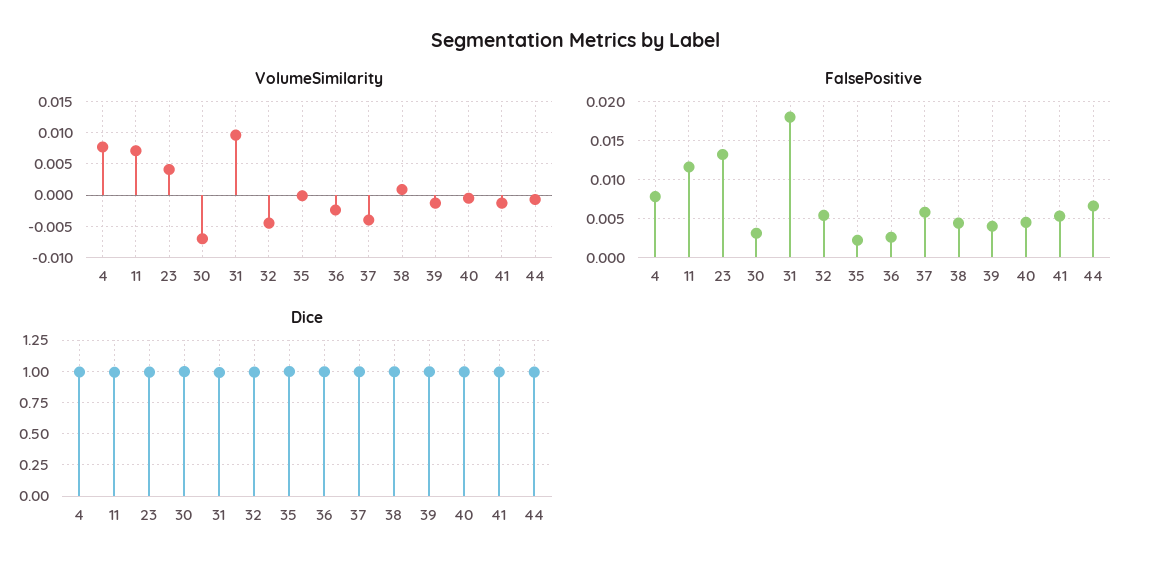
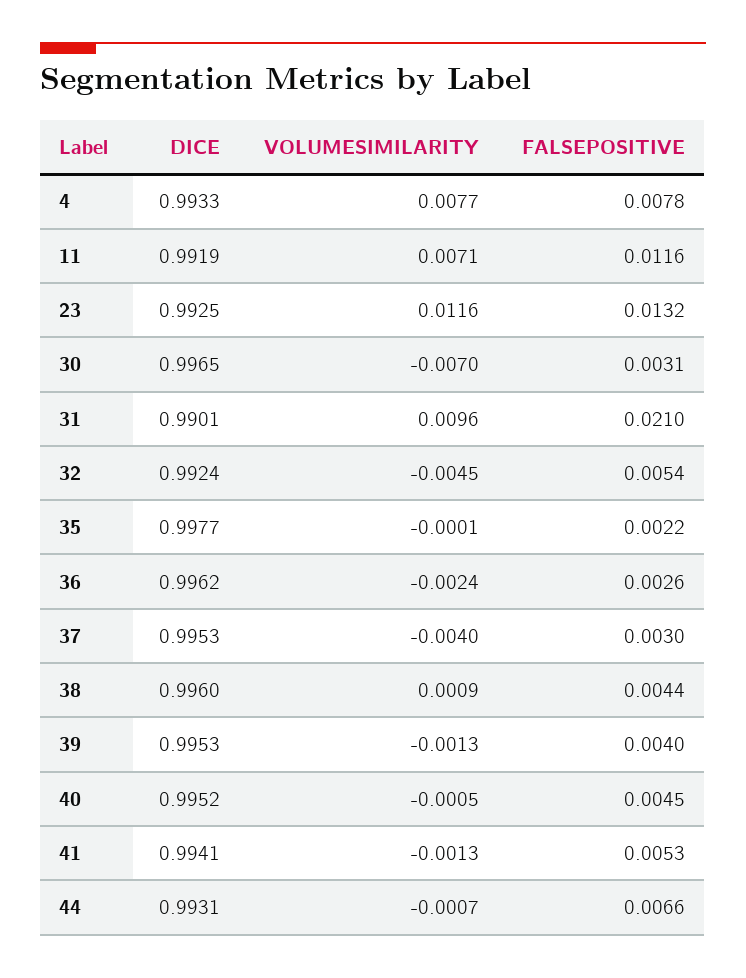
VolumeSimilarity, 23: 0.004 -> 0.0116
FalsePositive, 31: 0.018 -> 0.021
FalsePositive, 37: 0.006 -> 0.003

